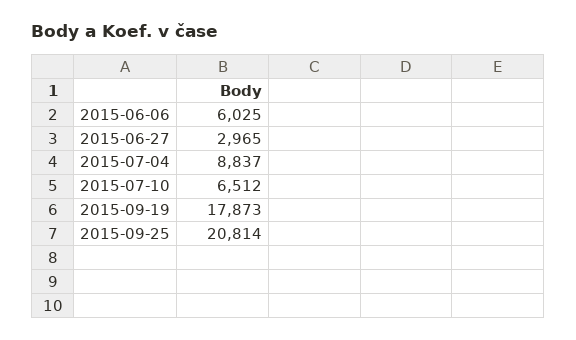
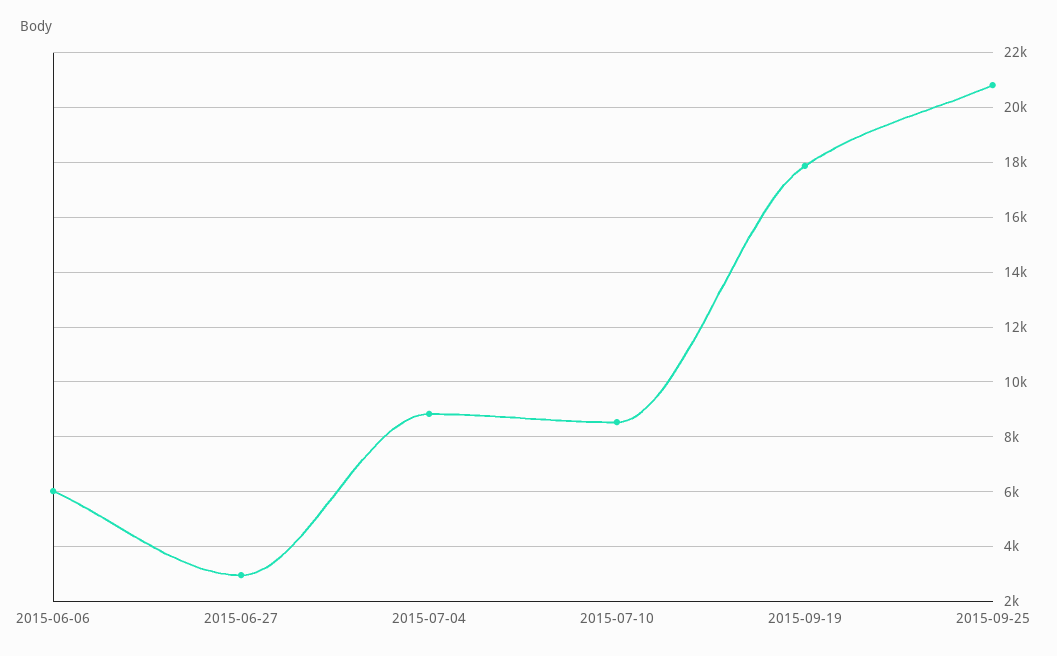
2015-07-10: 6512 -> 8500

